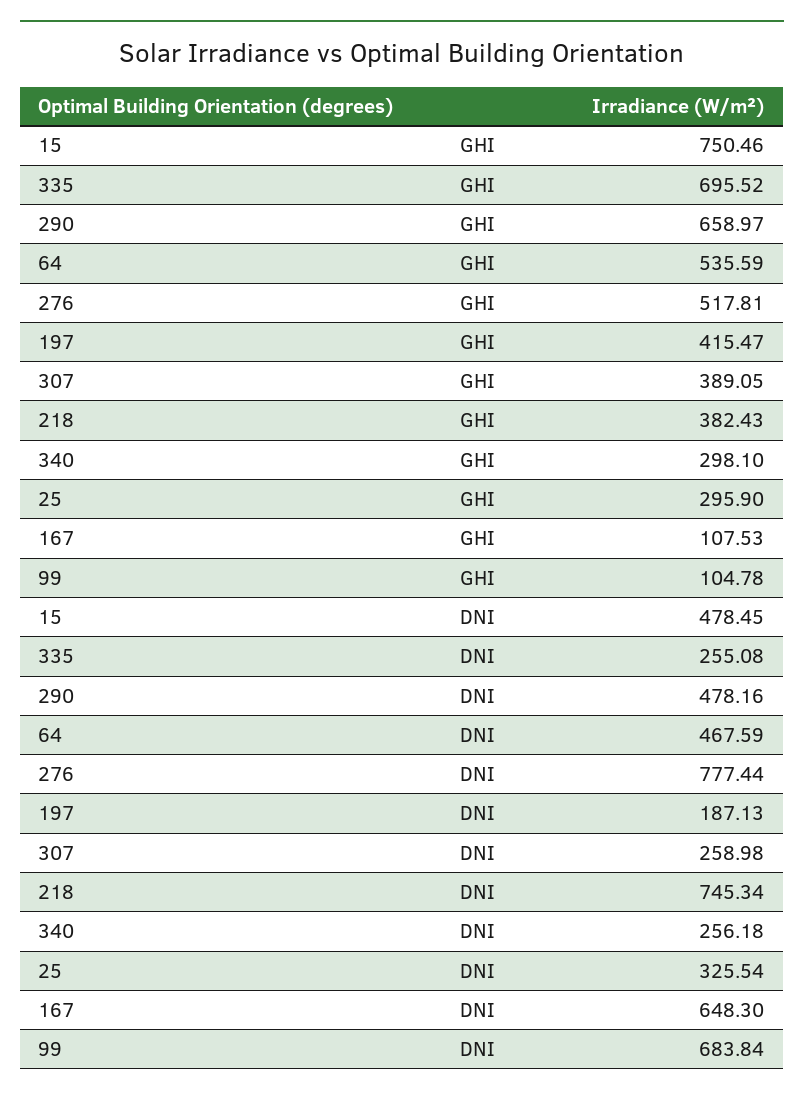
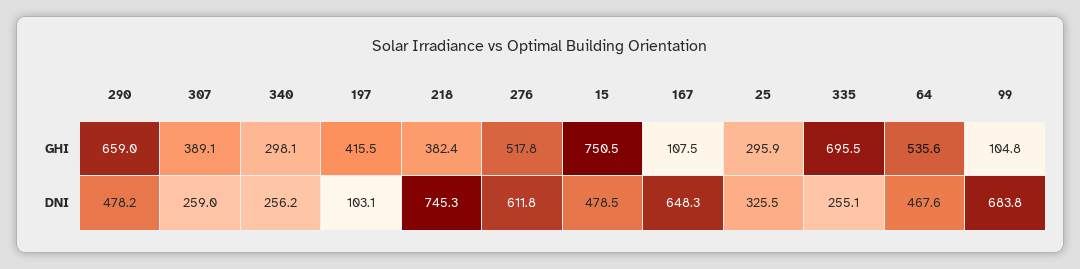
276, DNI: 777.44 -> 611.8
197, DNI: 187.13 -> 103.1

